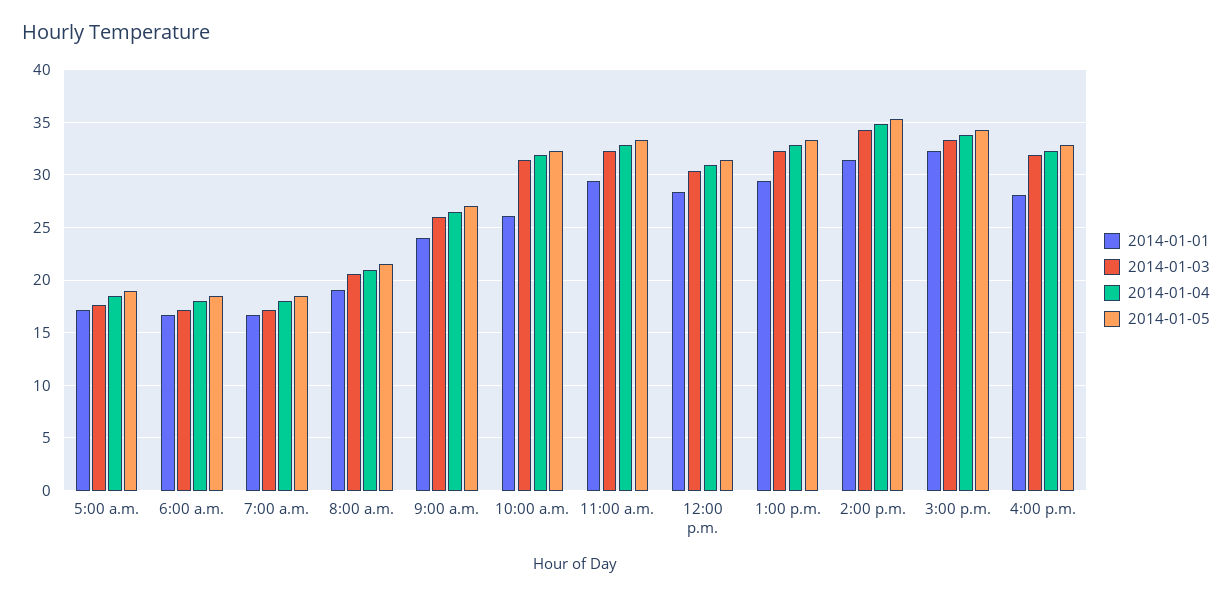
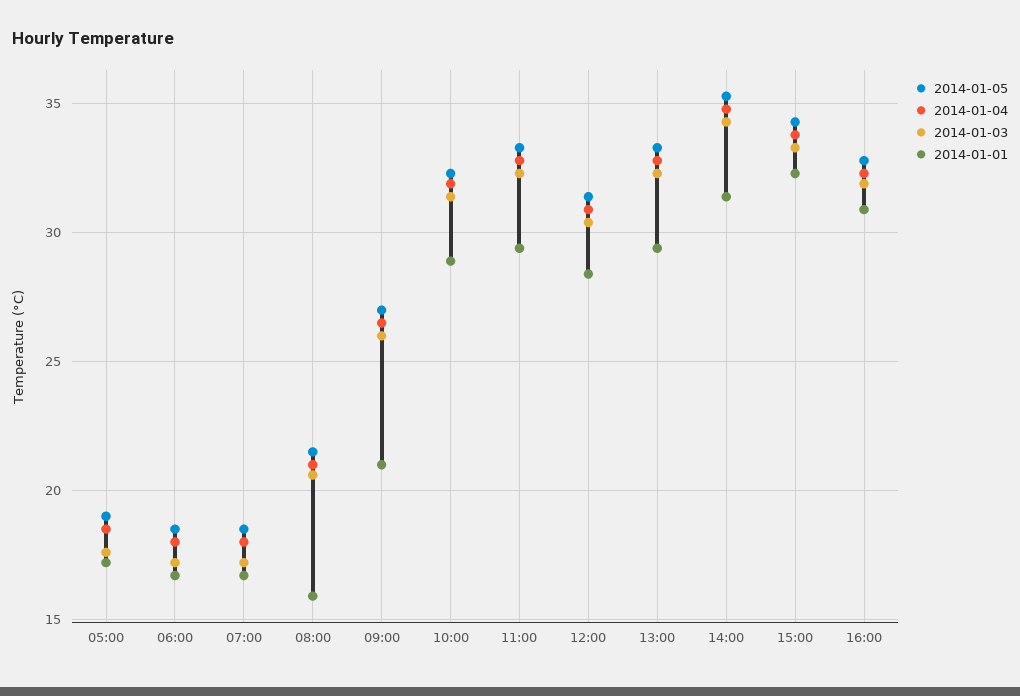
2014-01-01, 8:00 a.m.: 19 -> 16
2014-01-01, 9:00 a.m.: 24 -> 21
2014-01-01, 10:00 a.m.: 26 -> 29
2014-01-01, 4:00 p.m.: 28 -> 31

